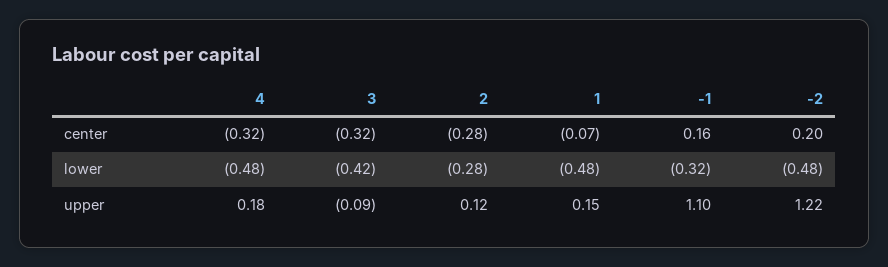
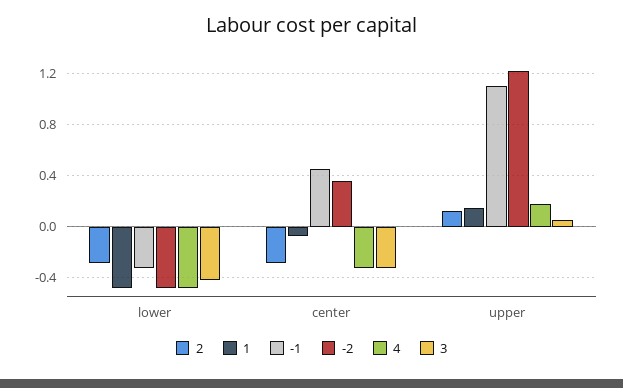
-1, center: 0.16 -> 0.45
-2, center: 0.2 -> 0.35
3, upper: -0.09 -> 0.05

